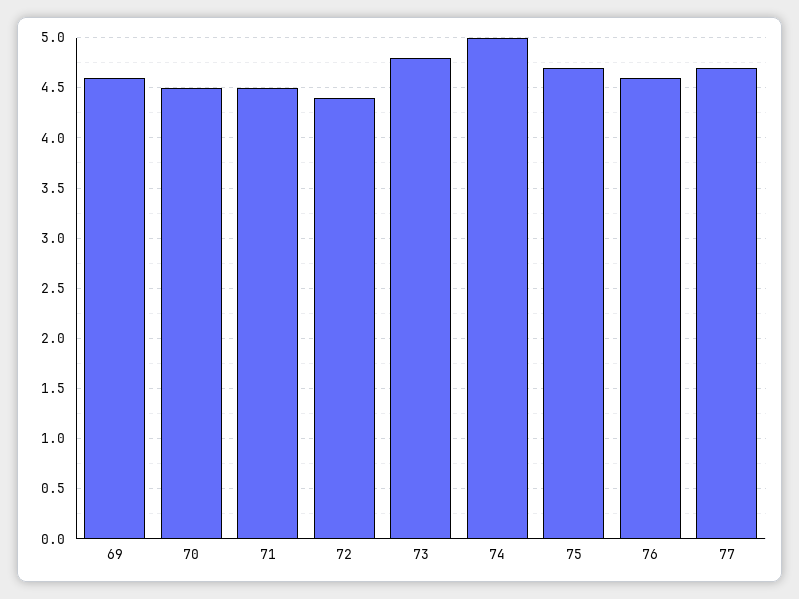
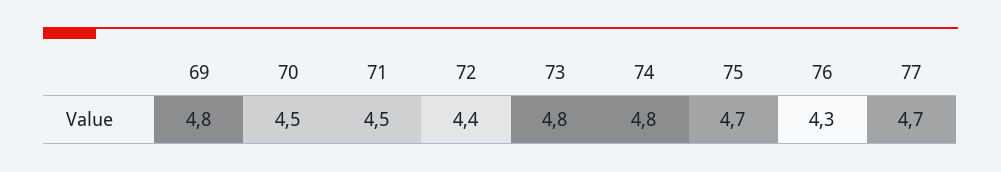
69: 4.6 -> 4.8
74: 5 -> 4.8
76: 4.6 -> 4.3

